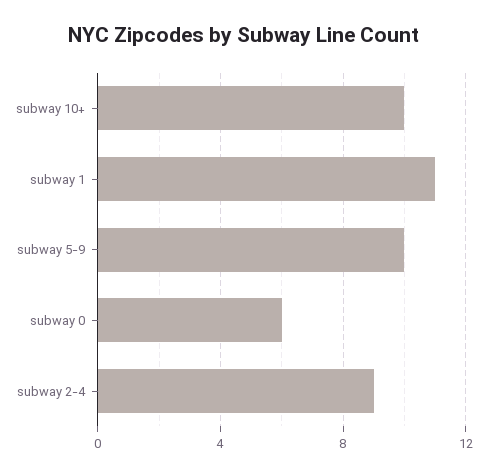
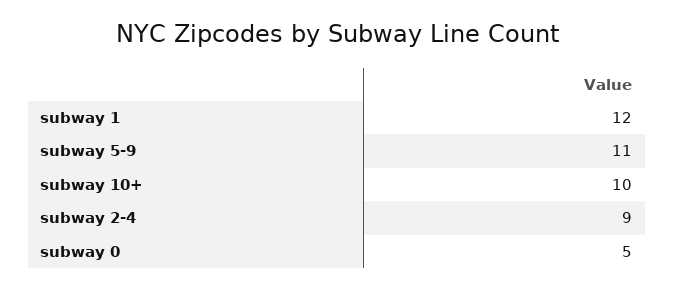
subway 1: 11 -> 12
subway 5-9: 10 -> 11
subway 0: 6 -> 5

